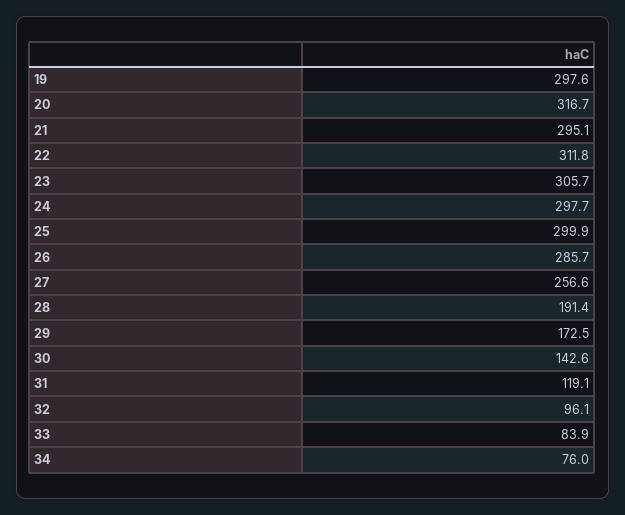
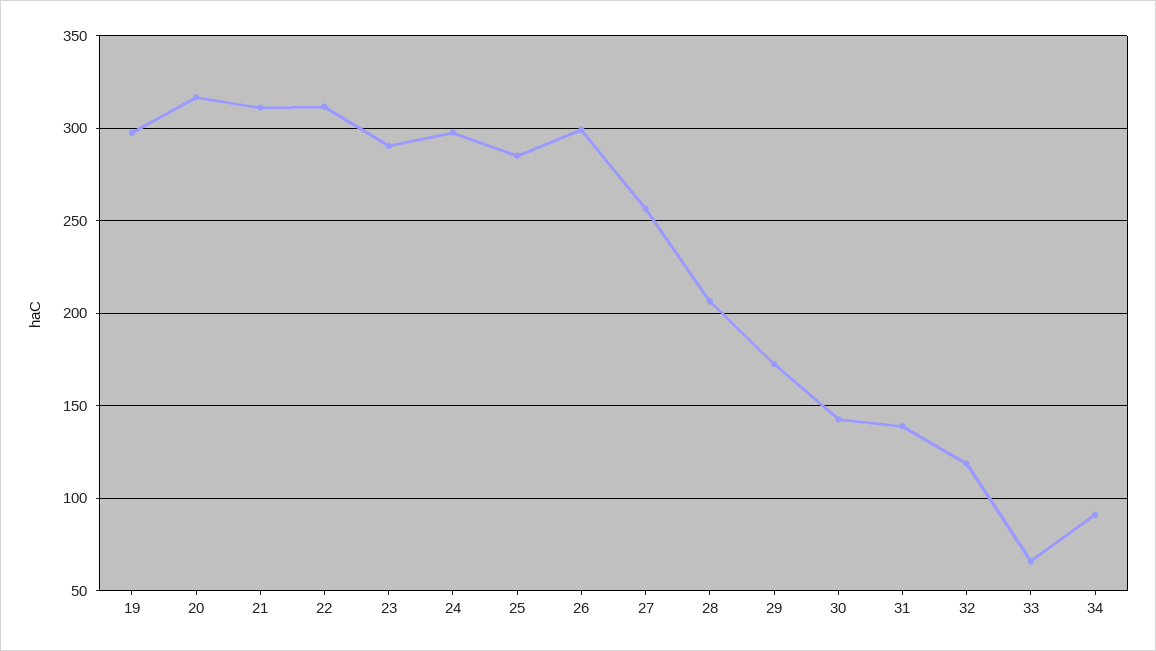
21: 295.1 -> 310
23: 305.7 -> 290
25: 299.9 -> 285
26: 285.7 -> 300
28: 191.4 -> 205
31: 119.1 -> 140
32: 96.1 -> 120
33: 83.9 -> 65
34: 76 -> 90

